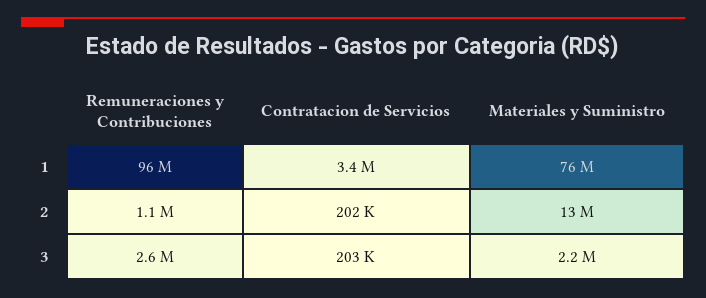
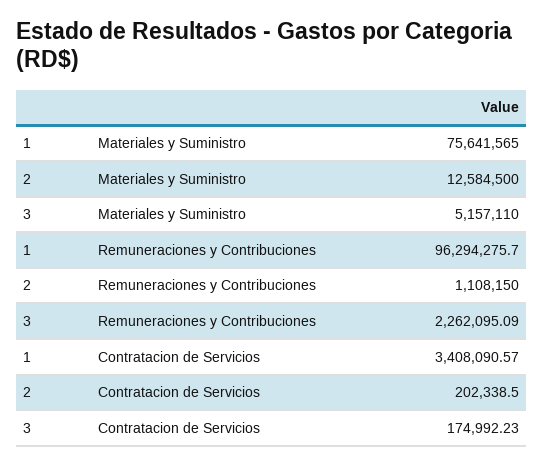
Remuneraciones y Contribuciones, 3: 2600000 -> 2262095.09
Contratacion de Servicios, 3: 203000 -> 174992.23
Materiales y Suministro, 3: 2200000 -> 5157110

